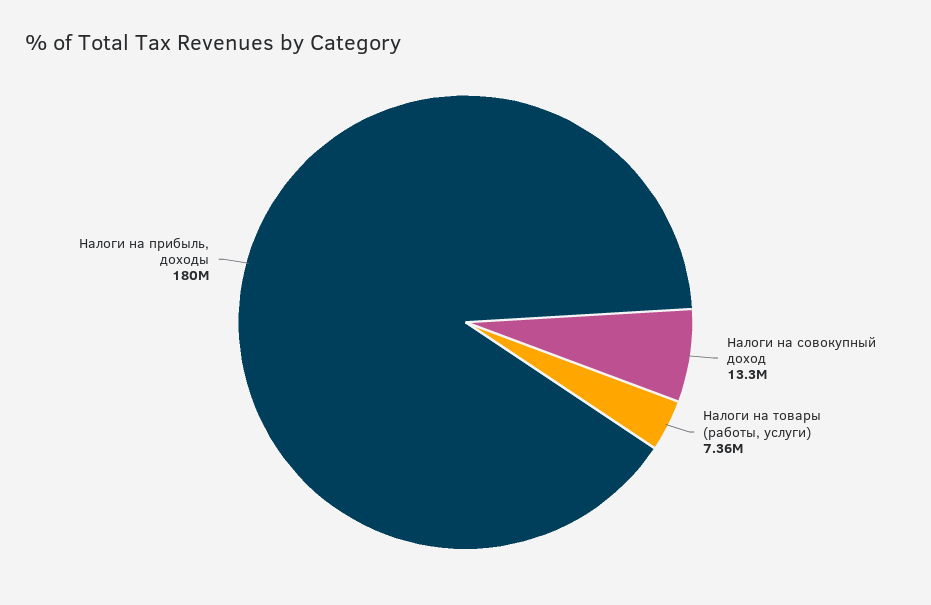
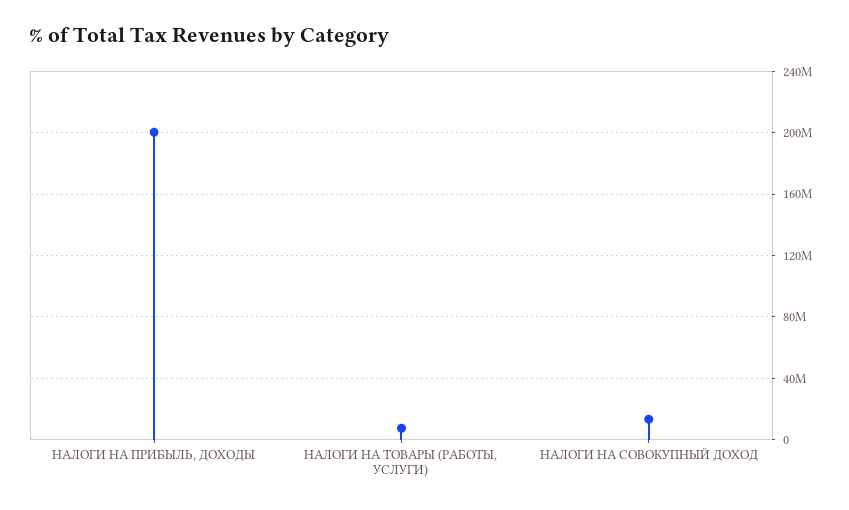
Налоги на прибыль, доходы: 180000000 -> 200000000

